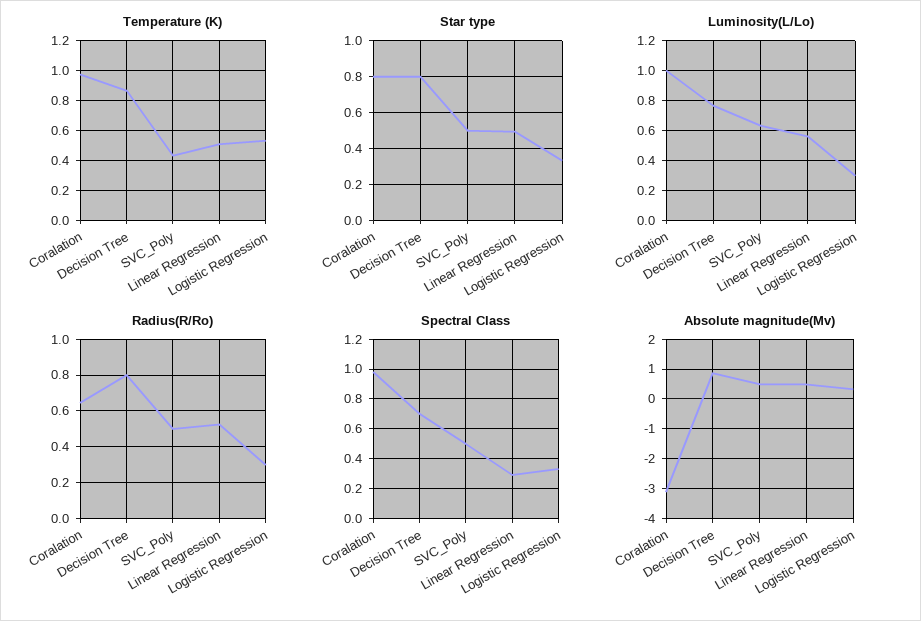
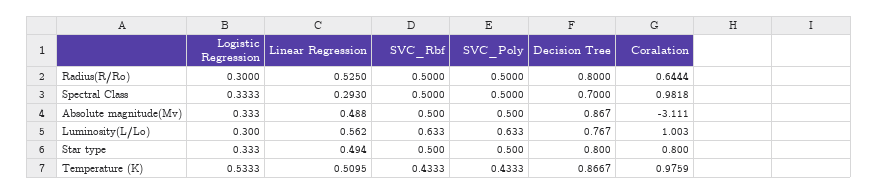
Radius(R/Ro), SVC_Rbf: none -> 0.5
Spectral Class, SVC_Rbf: none -> 0.5
Absolute magnitude(Mv), SVC_Rbf: none -> 0.5
Luminosity(L/Lo), SVC_Rbf: none -> 0.633
Star type, SVC_Rbf: none -> 0.5
Temperature (K), SVC_Rbf: none -> 0.4333

